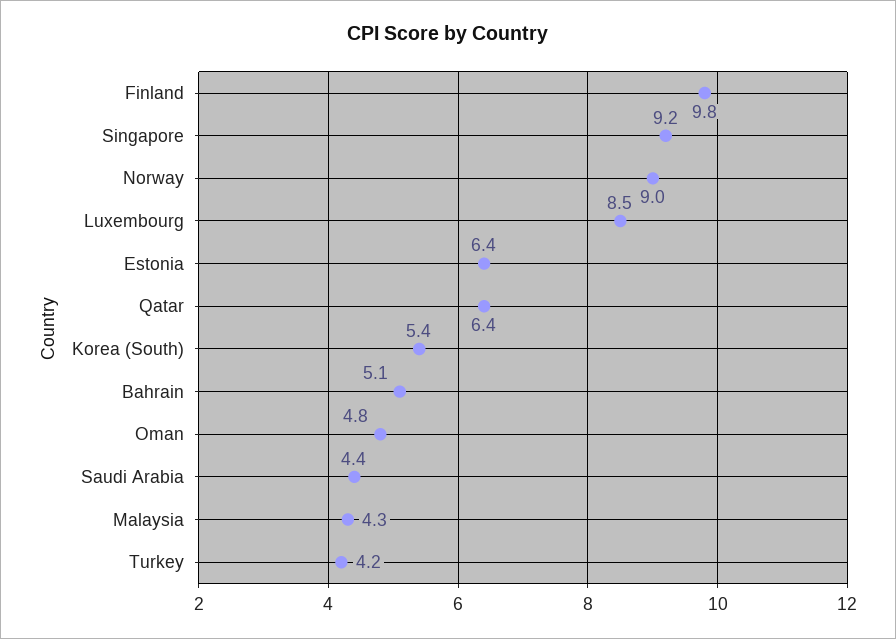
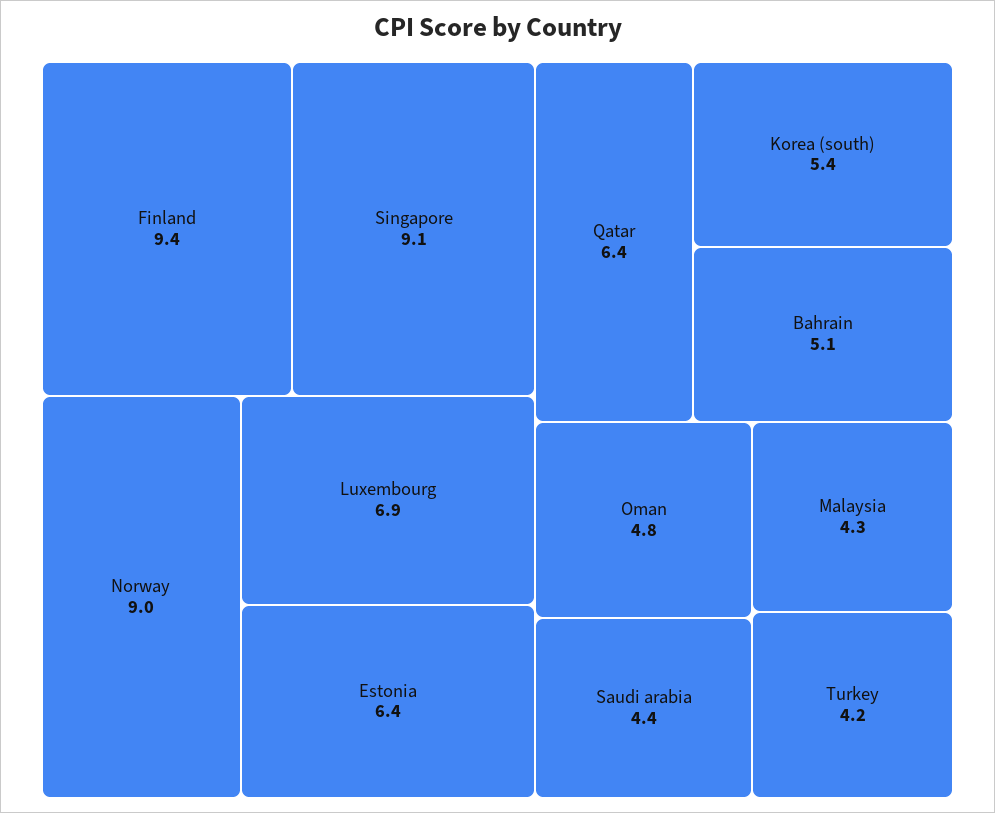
Finland: 9.8 -> 9.4
Singapore: 9.2 -> 9.1
Luxembourg: 8.5 -> 6.9

